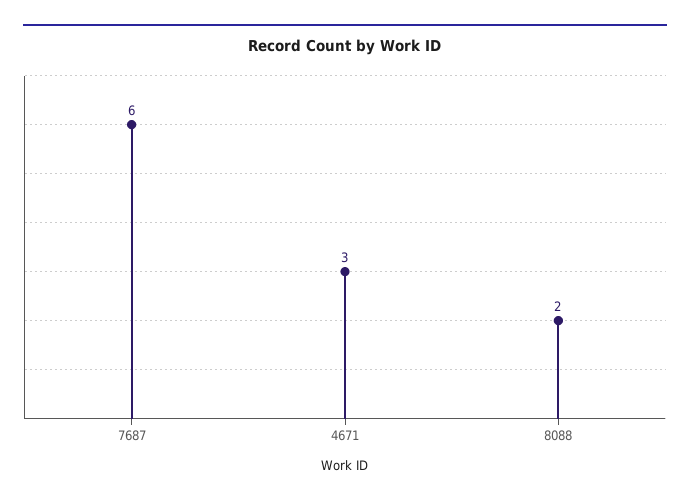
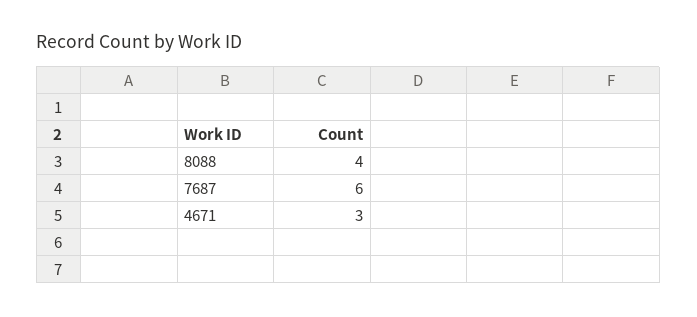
8088: 2 -> 4

